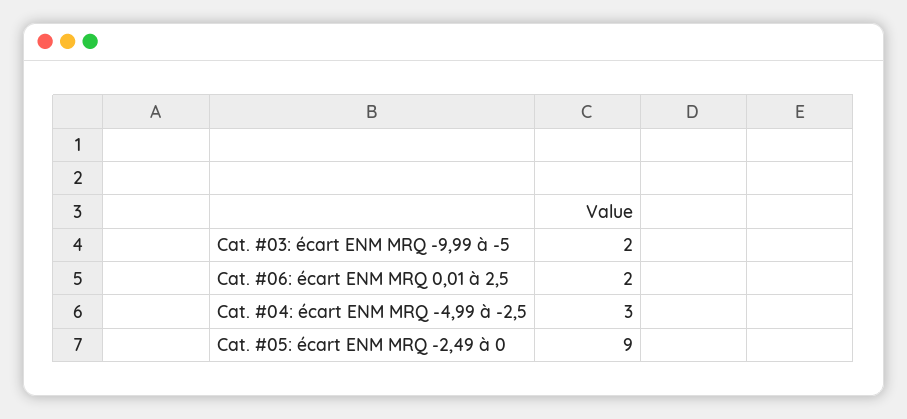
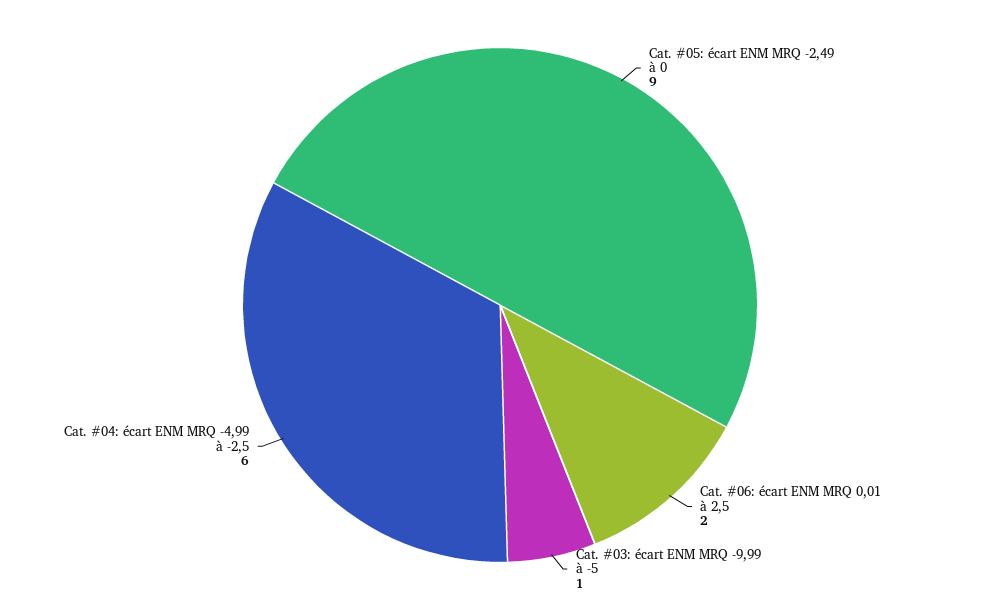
Cat. #03: écart ENM MRQ -9,99 à -5: 2 -> 1
Cat. #04: écart ENM MRQ -4,99 à -2,5: 3 -> 6

